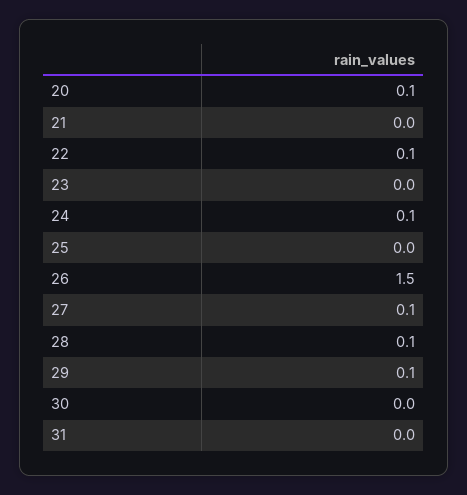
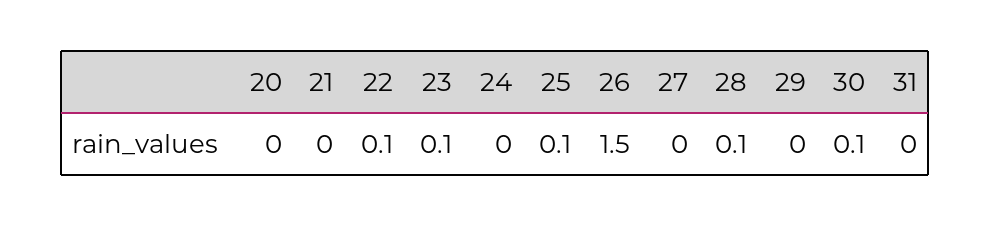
20: 0.1 -> 0
23: 0 -> 0.1
24: 0.1 -> 0
25: 0 -> 0.1
27: 0.1 -> 0
29: 0.1 -> 0
30: 0 -> 0.1

